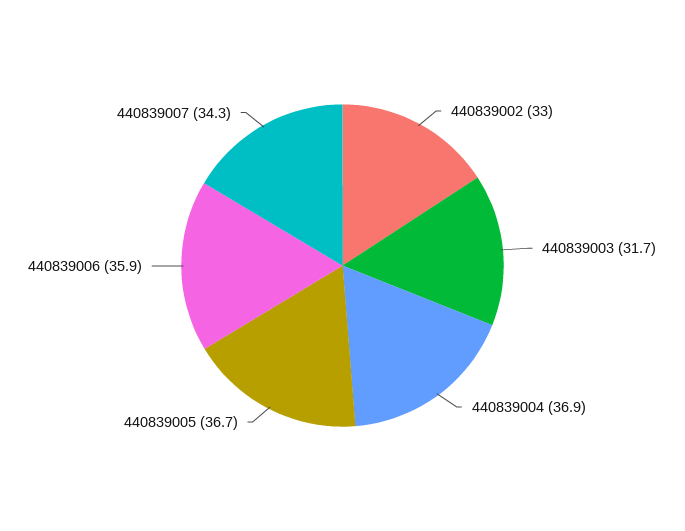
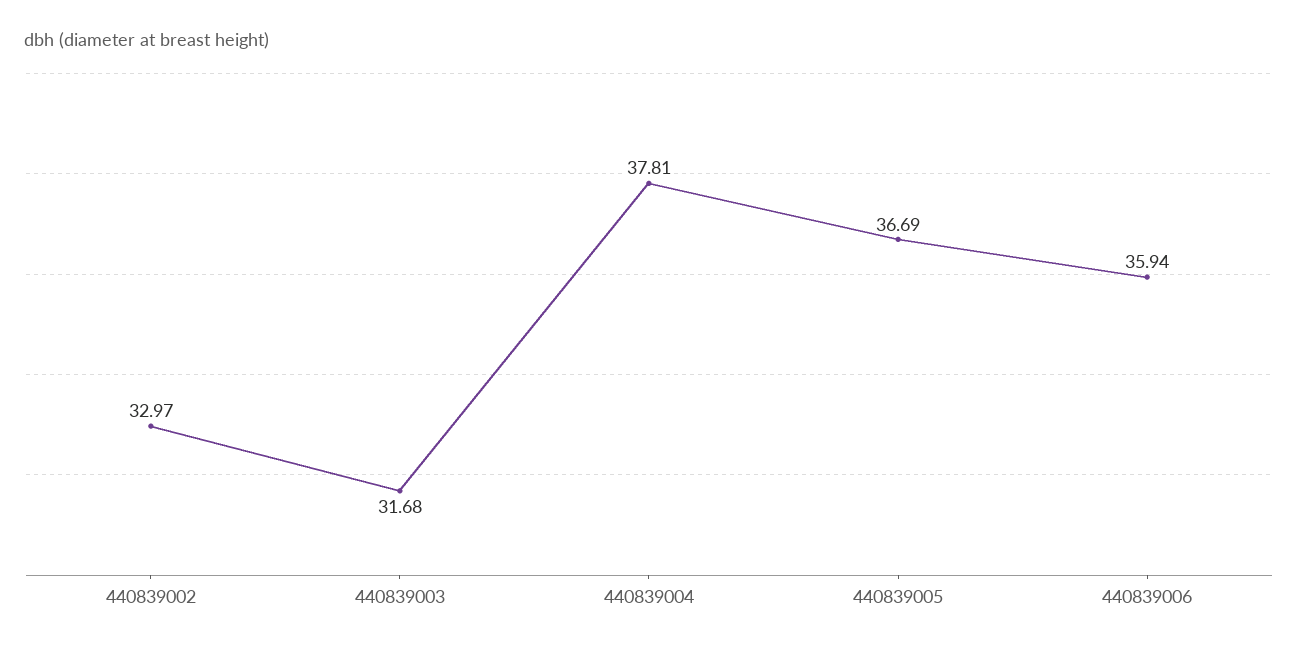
440839004: 36.9 -> 37.81
440839007: 34.3 -> none

